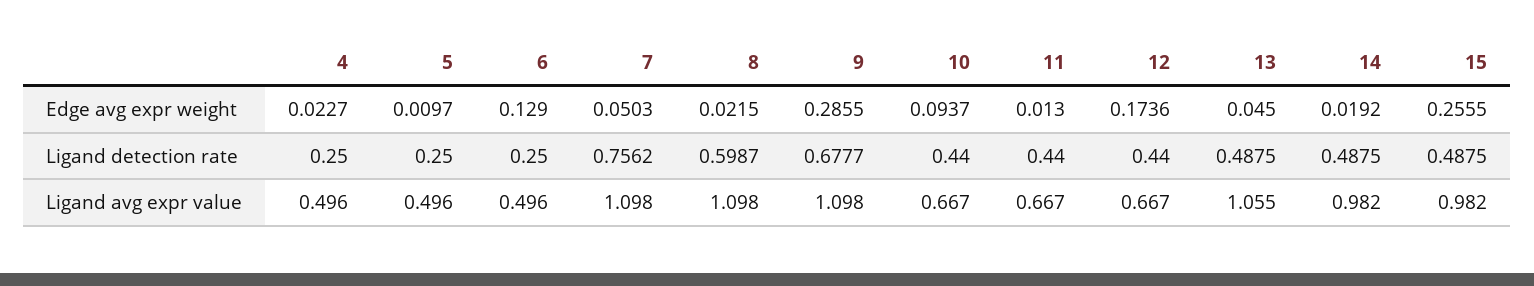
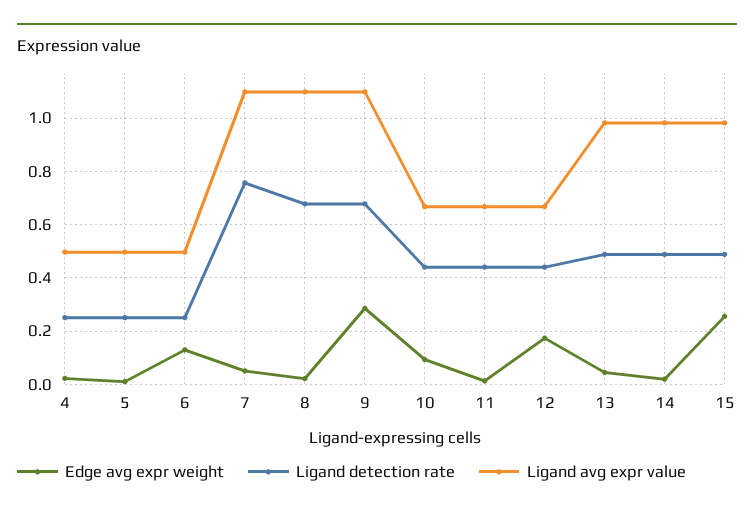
Ligand detection rate, 8: 0.5987 -> 0.675
Ligand avg expr value, 13: 1.055 -> 0.975

